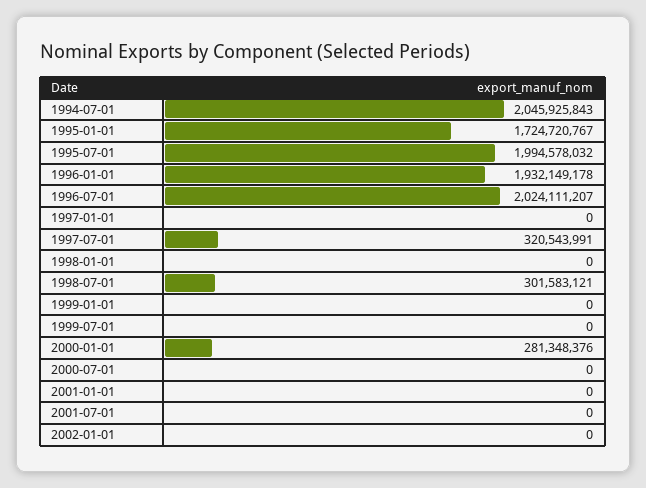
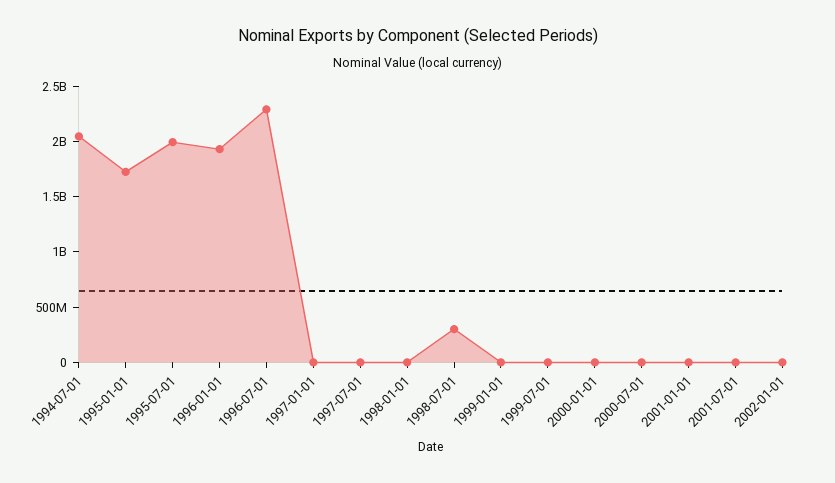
1996-07-01: 2024111207 -> 2300000000
1997-07-01: 320543991 -> 0
2000-01-01: 281348376 -> 0

